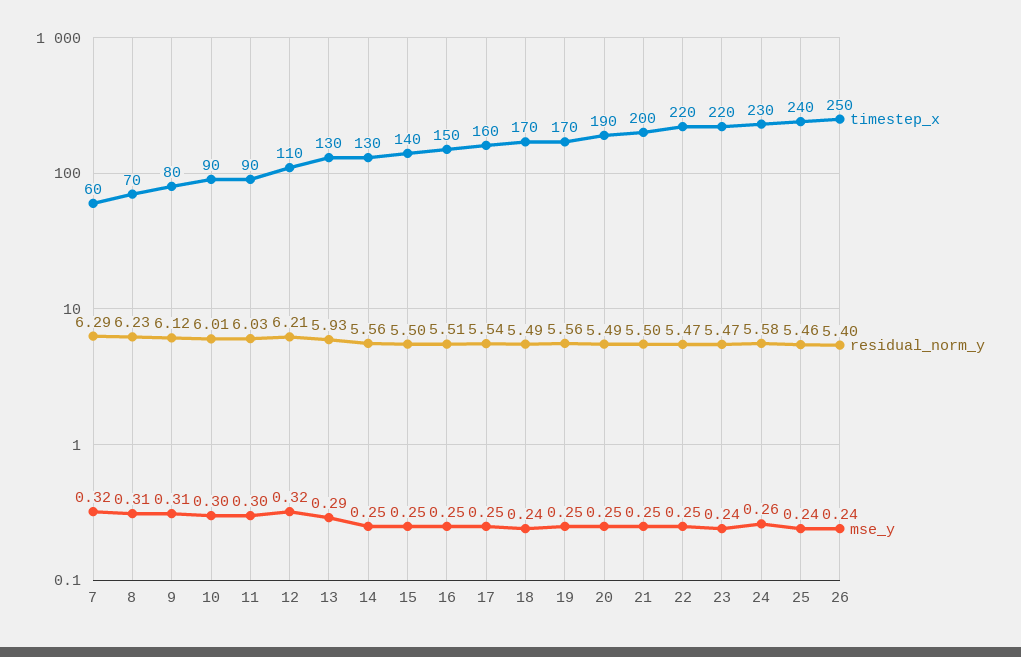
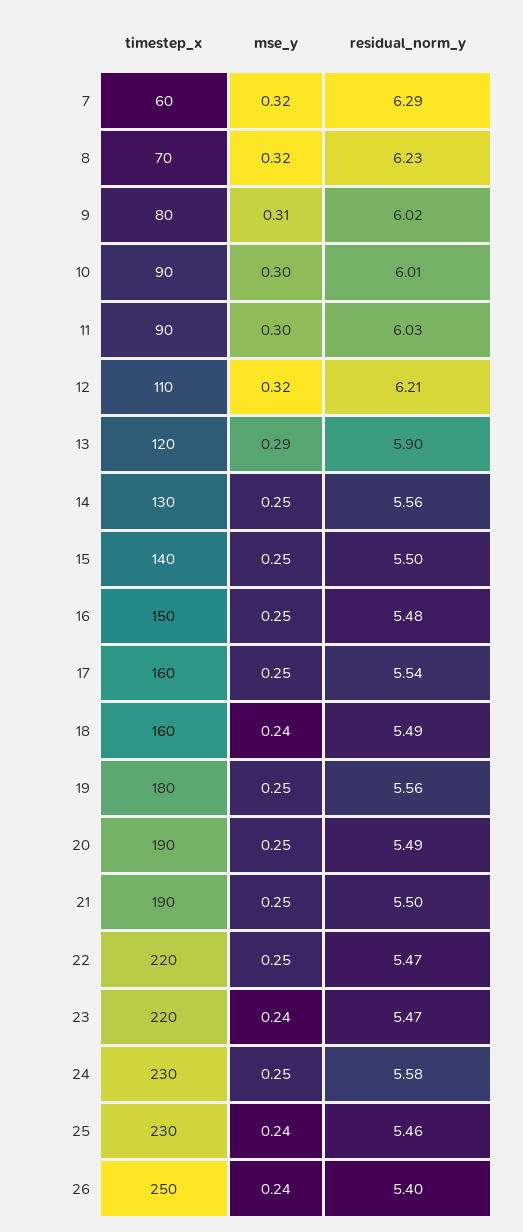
mse_y, 8: 0.31 -> 0.32
residual_norm_y, 9: 6.12 -> 6.02
timestep_x, 13: 130 -> 120
residual_norm_y, 13: 5.93 -> 5.9
residual_norm_y, 16: 5.51 -> 5.48
timestep_x, 18: 170 -> 160
timestep_x, 19: 170 -> 180
timestep_x, 21: 200 -> 190
mse_y, 24: 0.26 -> 0.25
timestep_x, 25: 240 -> 230

